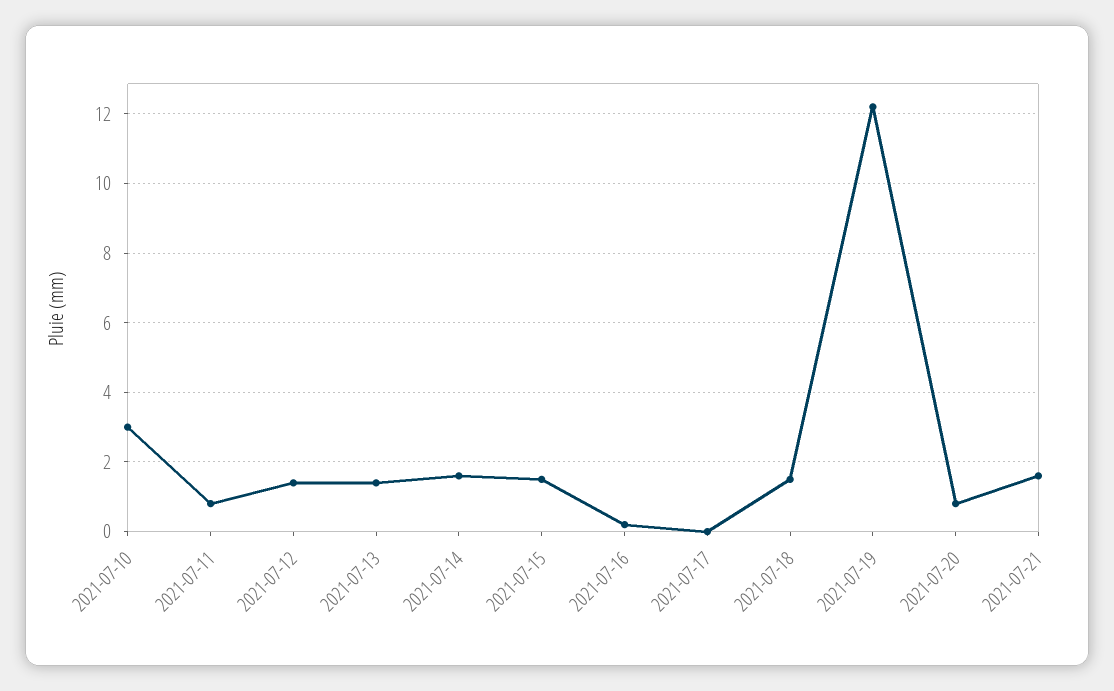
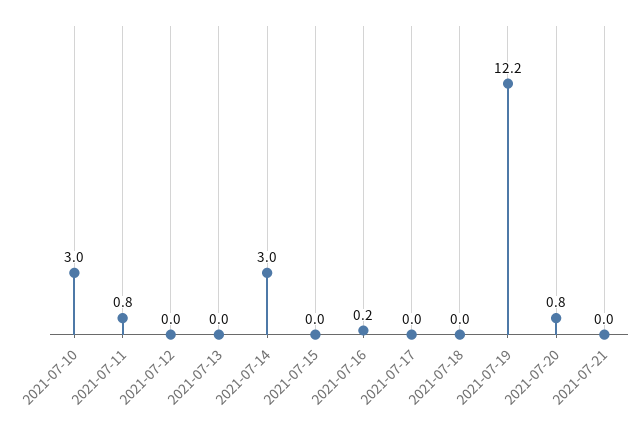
2021-07-12: 1.5 -> 0
2021-07-13: 1.5 -> 0
2021-07-14: 1.5 -> 3
2021-07-15: 1.5 -> 0
2021-07-18: 1.5 -> 0
2021-07-21: 1.5 -> 0

